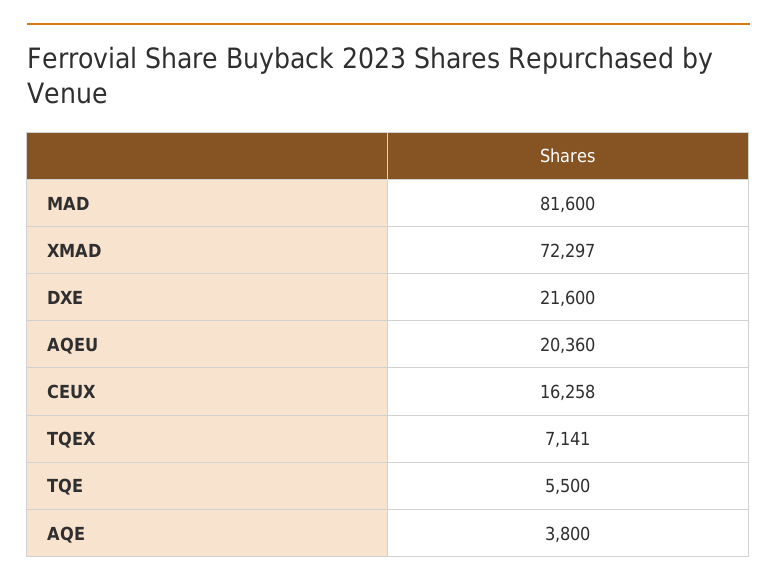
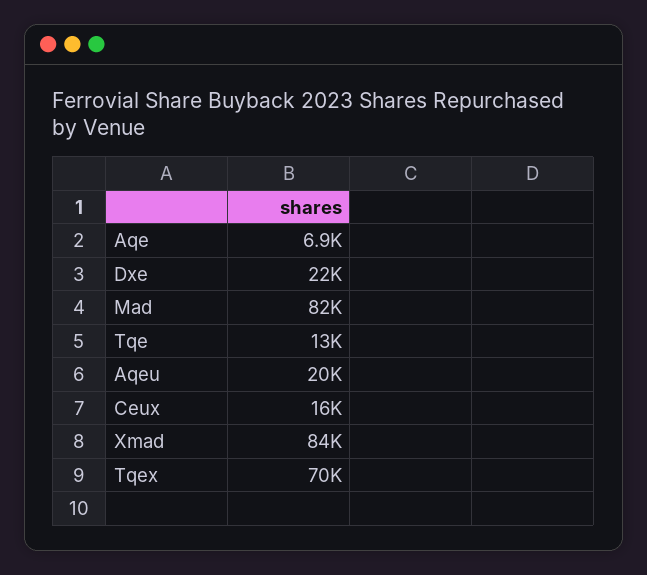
XMAD: 72297 -> 84000
TQEX: 7141 -> 70000
TQE: 5500 -> 13000
AQE: 3800 -> 6900

